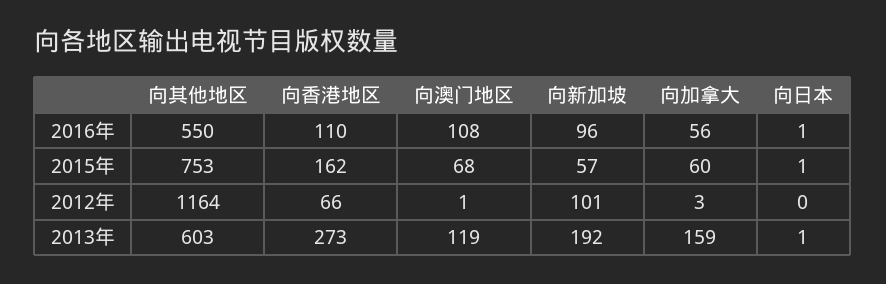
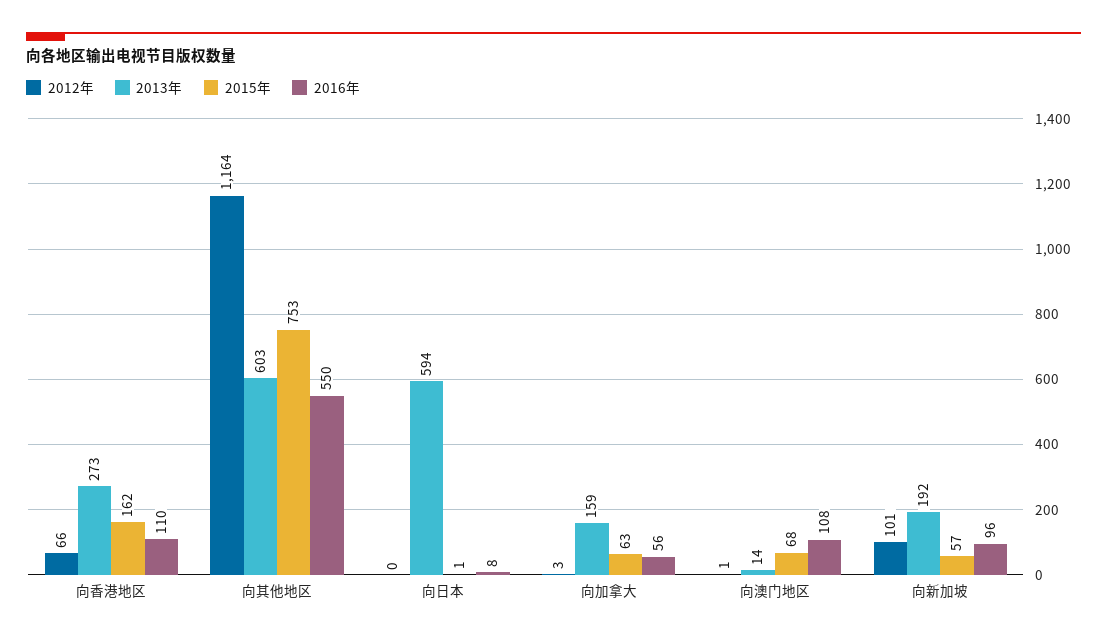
2016年, 向日本: 1 -> 8
2015年, 向加拿大: 60 -> 63
2013年, 向澳门地区: 119 -> 14
2013年, 向日本: 1 -> 594

